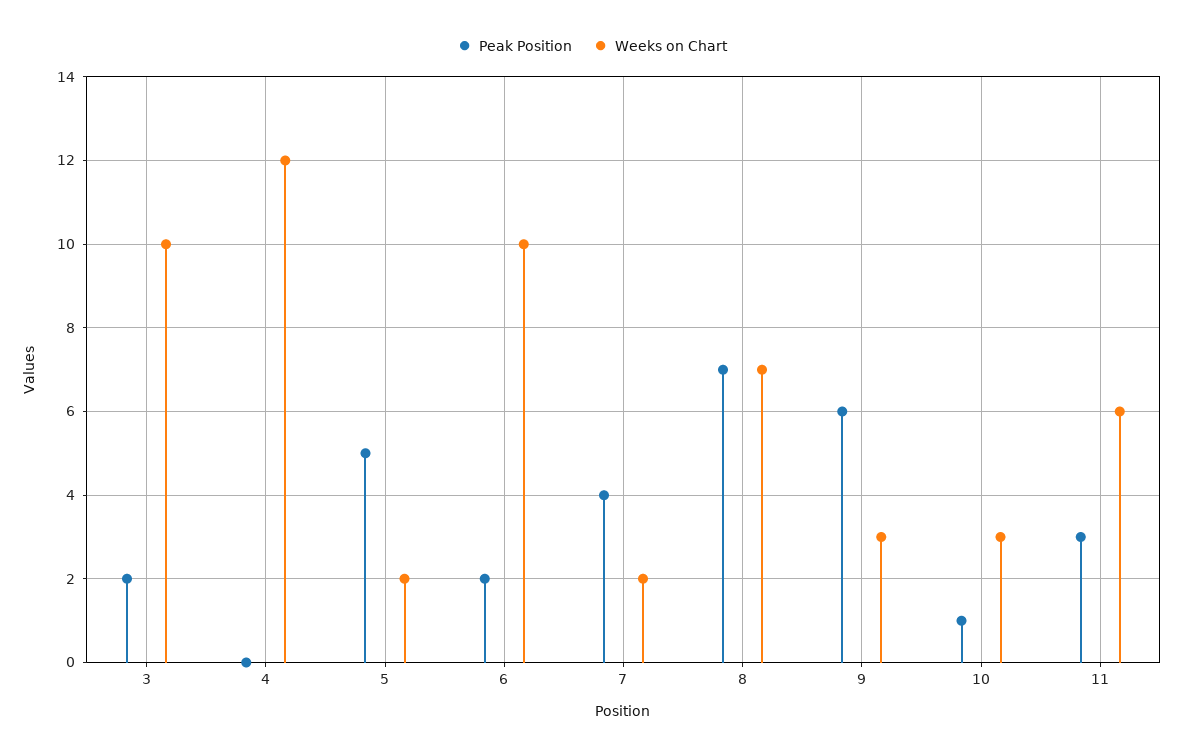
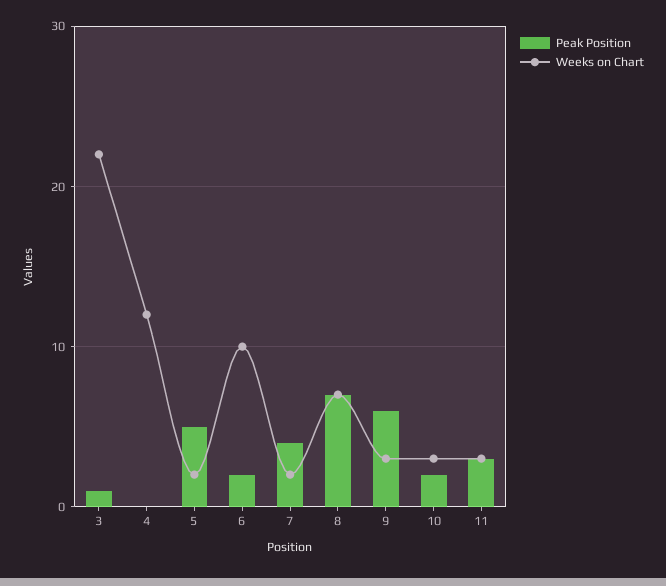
Peak Position, 3: 2 -> 1
Weeks on Chart, 3: 10 -> 22
Peak Position, 10: 1 -> 2
Weeks on Chart, 11: 6 -> 3

